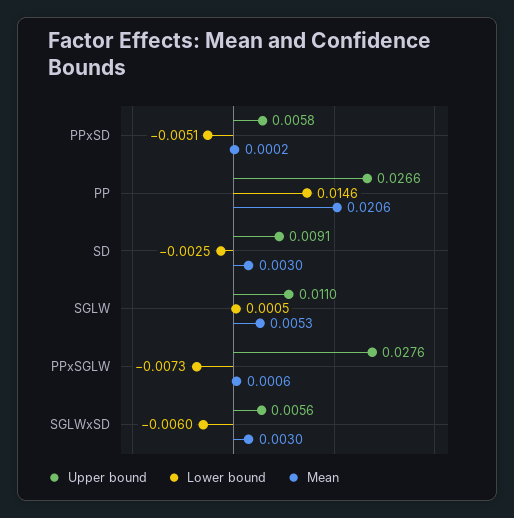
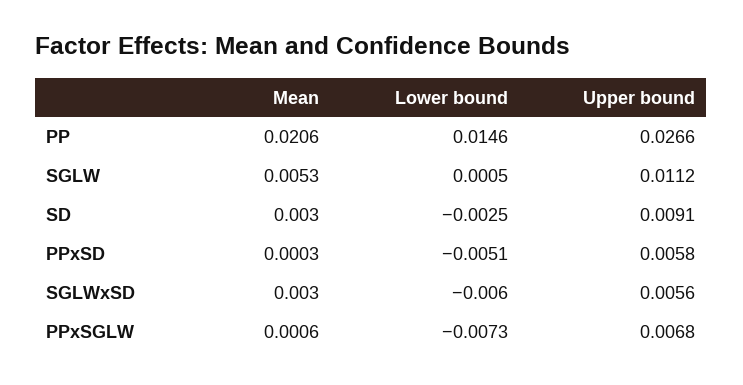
Mean, PPxSD: 0.0002 -> 0.0003
Upper bound, SGLW: 0.011 -> 0.0112
Upper bound, PPxSGLW: 0.0276 -> 0.0068

